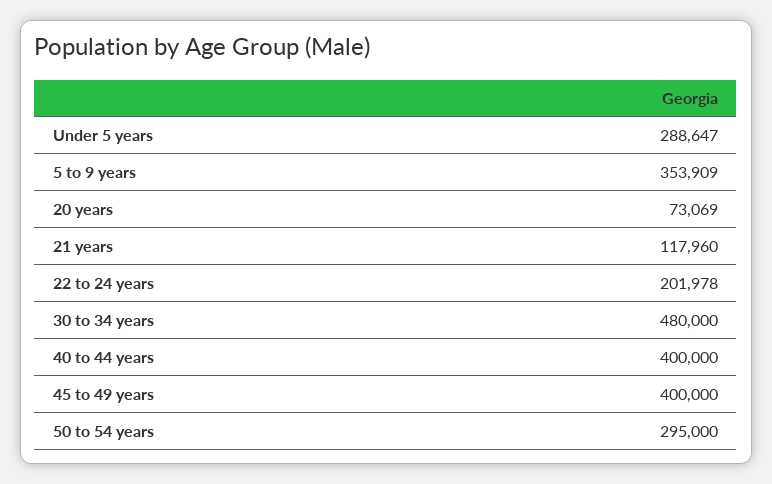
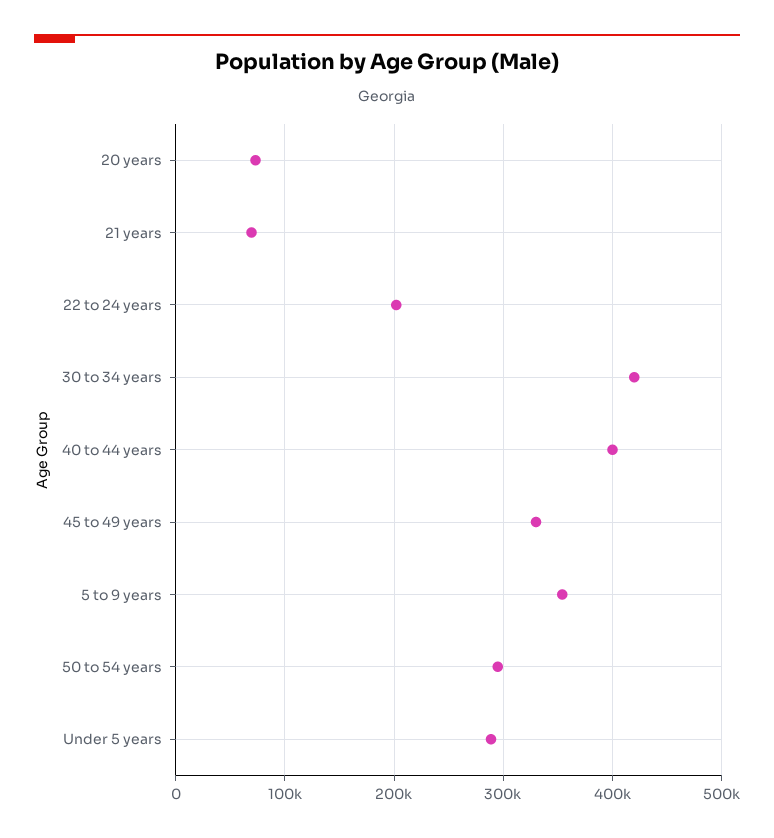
21 years: 117960 -> 70000
30 to 34 years: 480000 -> 420000
45 to 49 years: 400000 -> 330000

